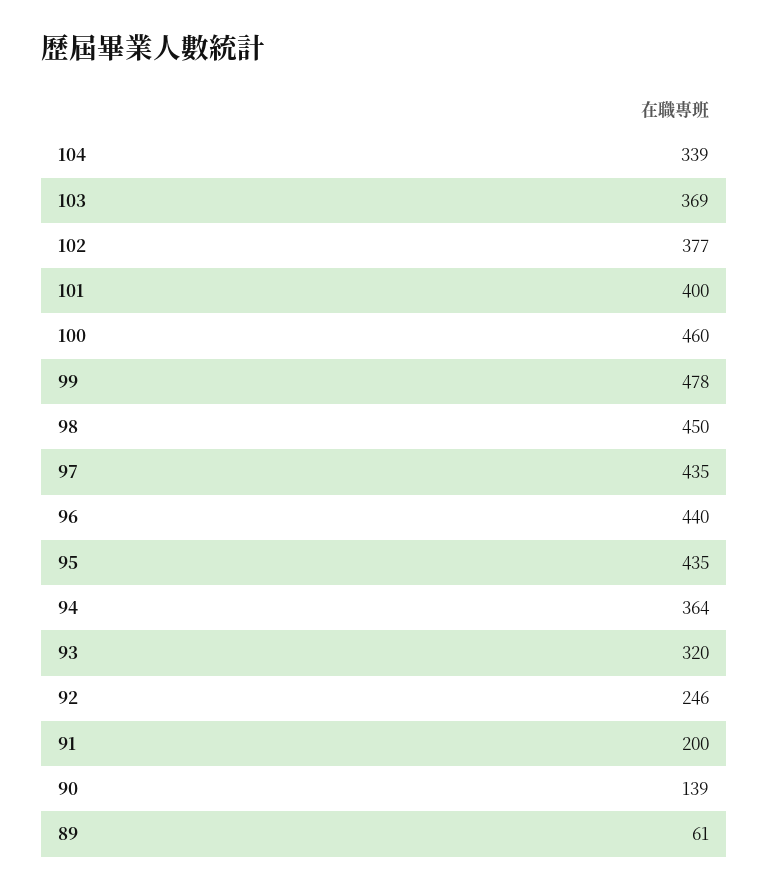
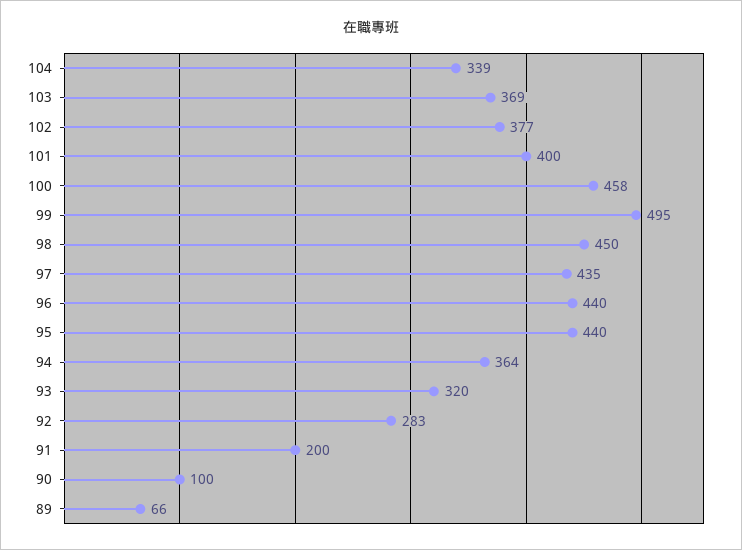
100: 460 -> 458
99: 478 -> 495
95: 435 -> 440
92: 246 -> 283
90: 139 -> 100
89: 61 -> 66

